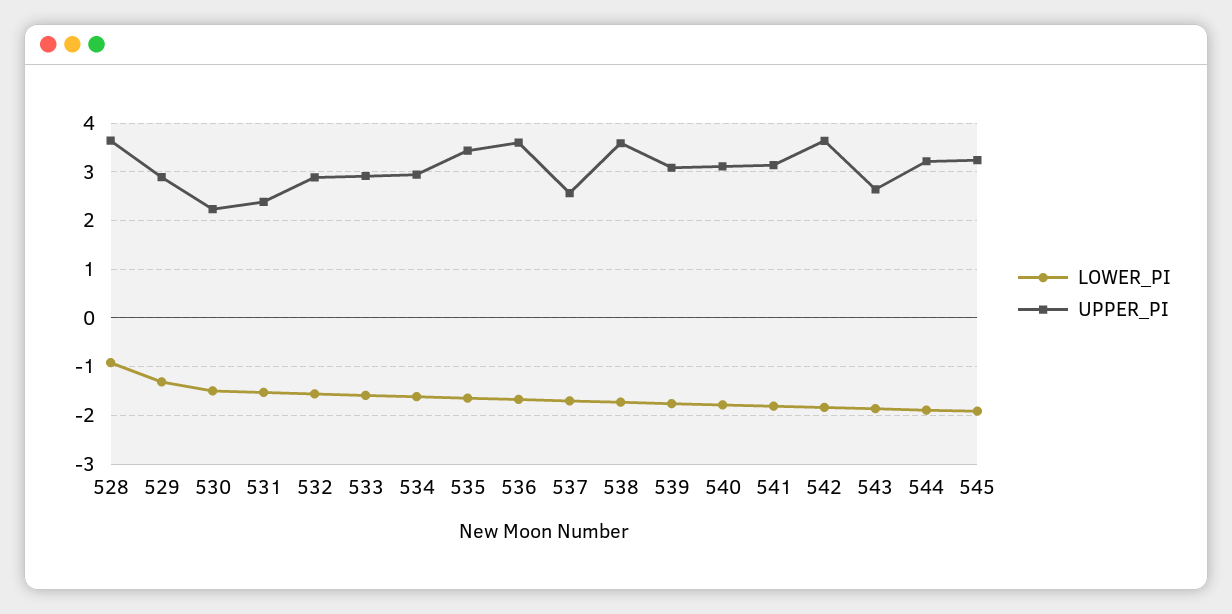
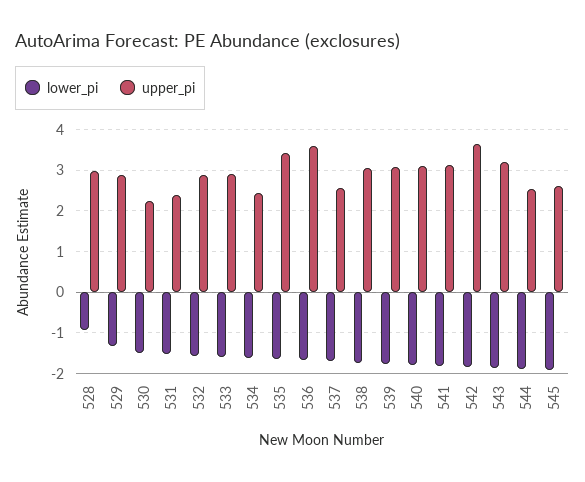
UPPER_PI, 528: 3.6 -> 3
UPPER_PI, 534: 3 -> 2.4
UPPER_PI, 538: 3.6 -> 3
UPPER_PI, 543: 2.6 -> 3.2
UPPER_PI, 544: 3.2 -> 2.6
UPPER_PI, 545: 3.2 -> 2.6

